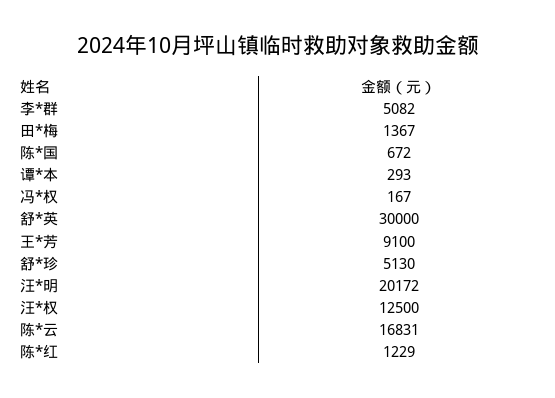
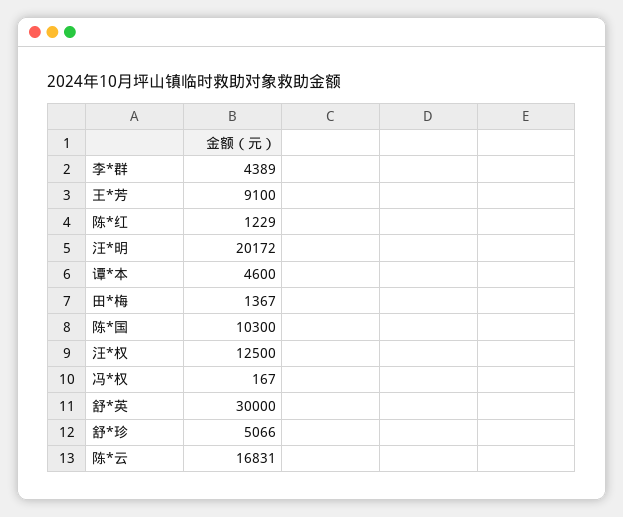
李*群: 5082 -> 4389
陈*国: 672 -> 10300
谭*本: 293 -> 4600
舒*珍: 5130 -> 5066

